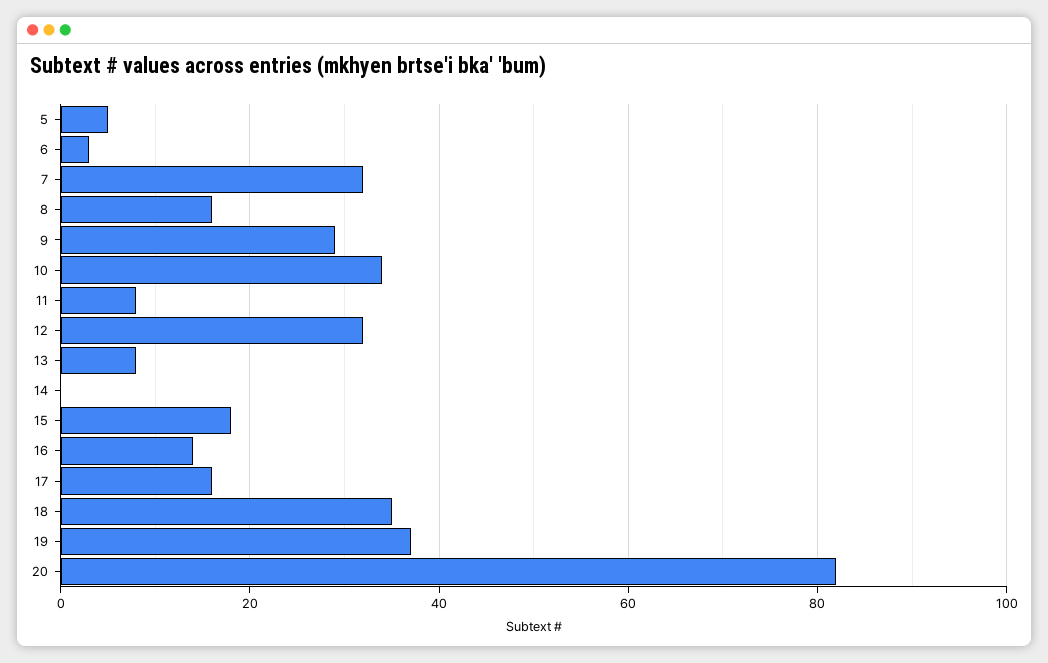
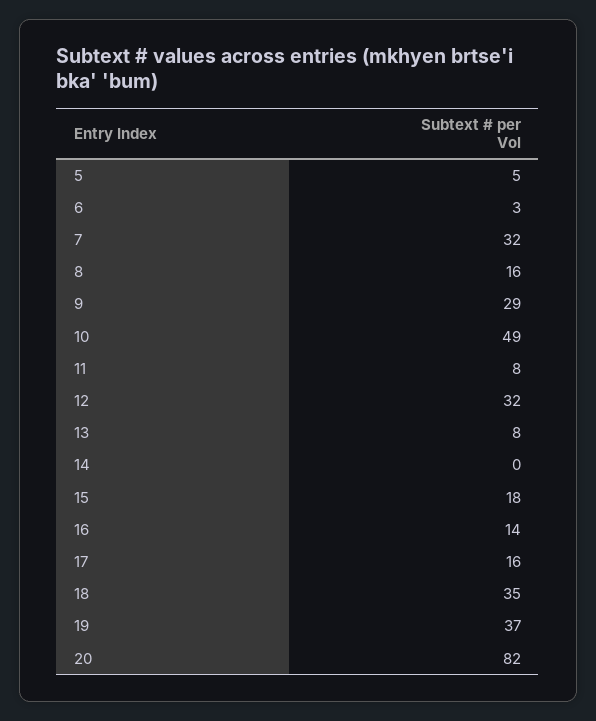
10: 35 -> 49

